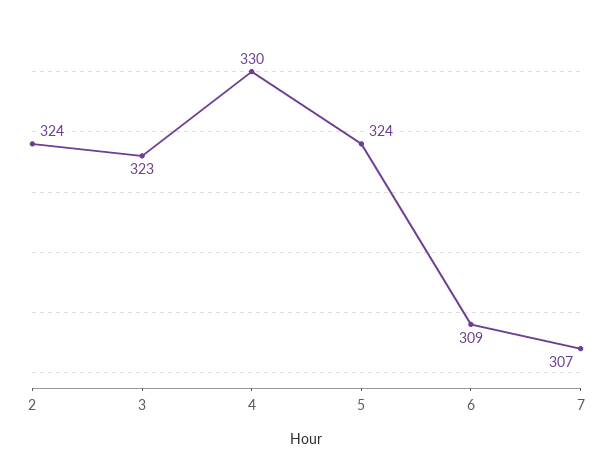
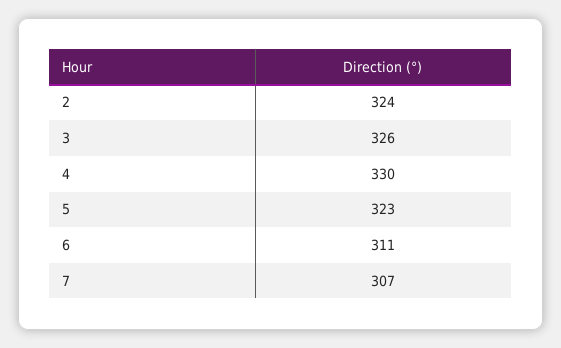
3: 323 -> 326
5: 324 -> 323
6: 309 -> 311

